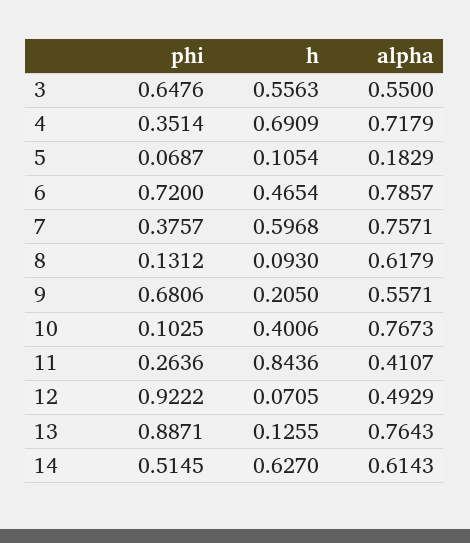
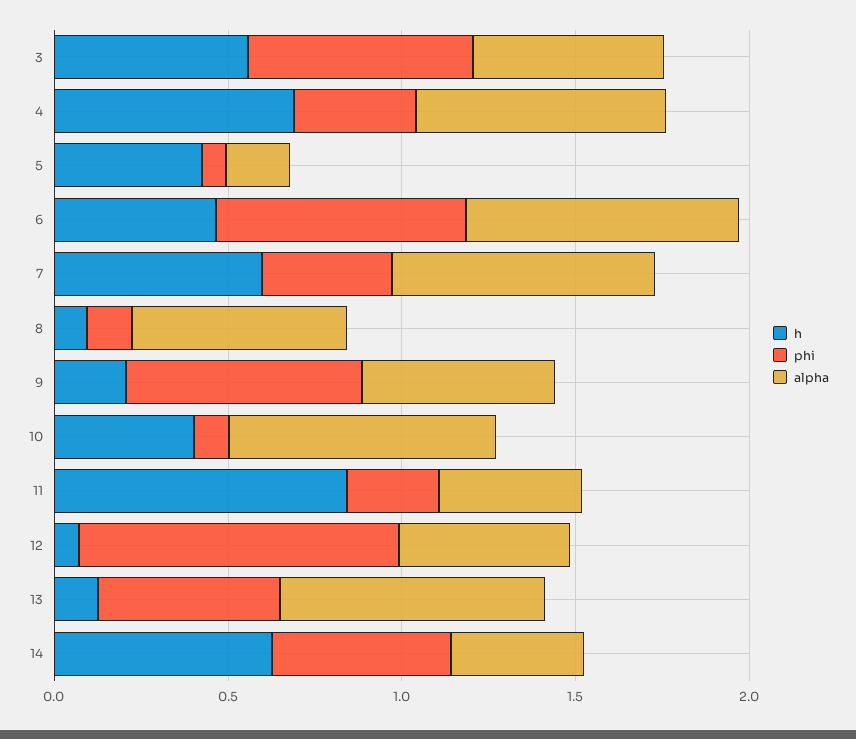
h, 5: 0.1054 -> 0.4
phi, 13: 0.8871 -> 0.5
alpha, 14: 0.6143 -> 0.4

